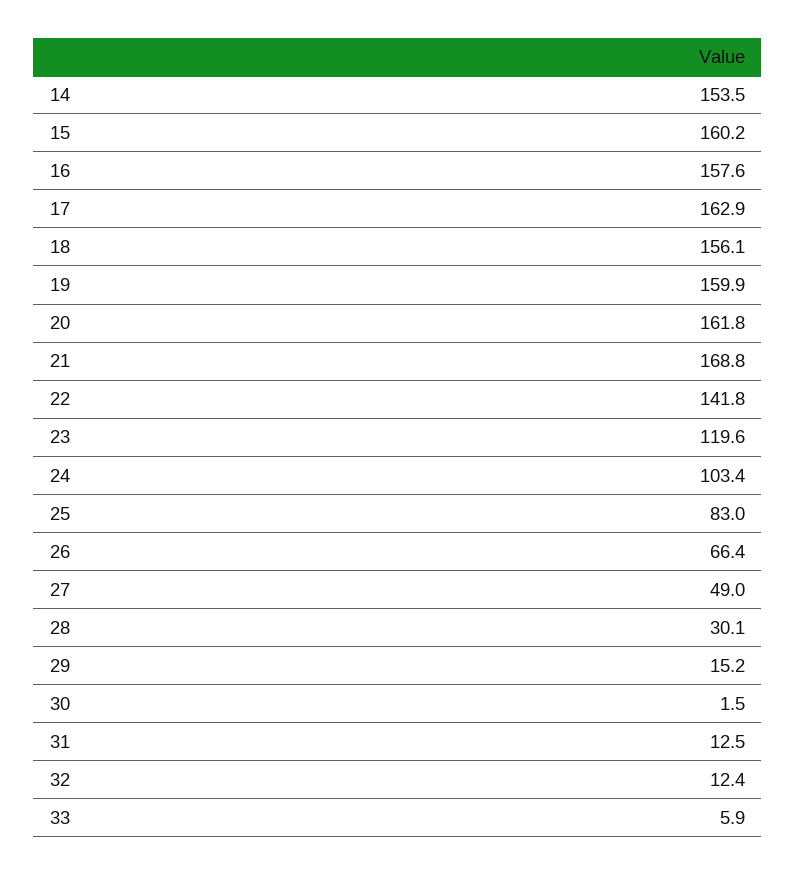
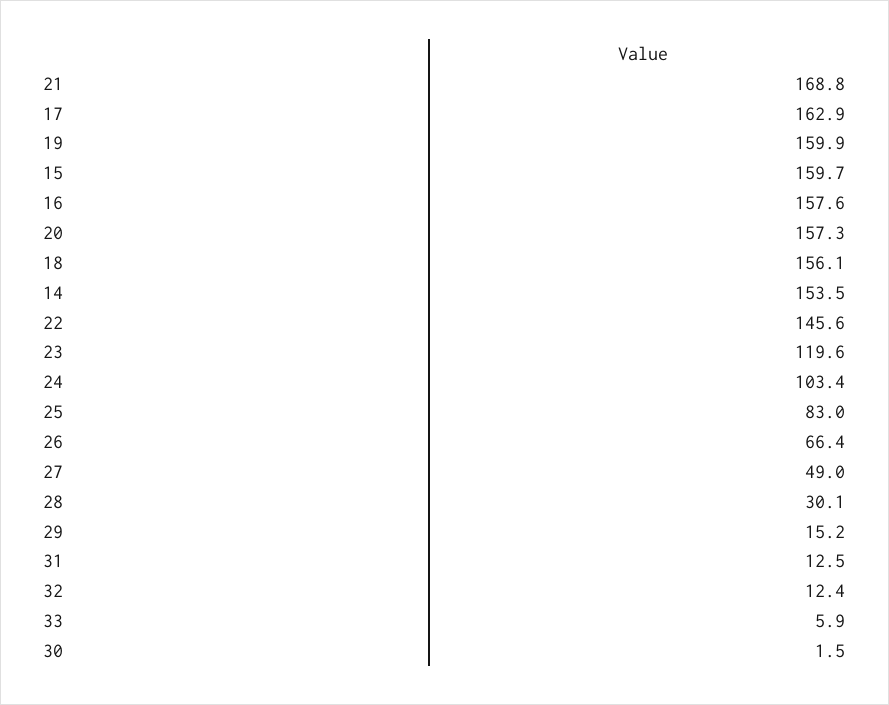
15: 160.2 -> 159.7
20: 161.8 -> 157.3
22: 141.8 -> 145.6

